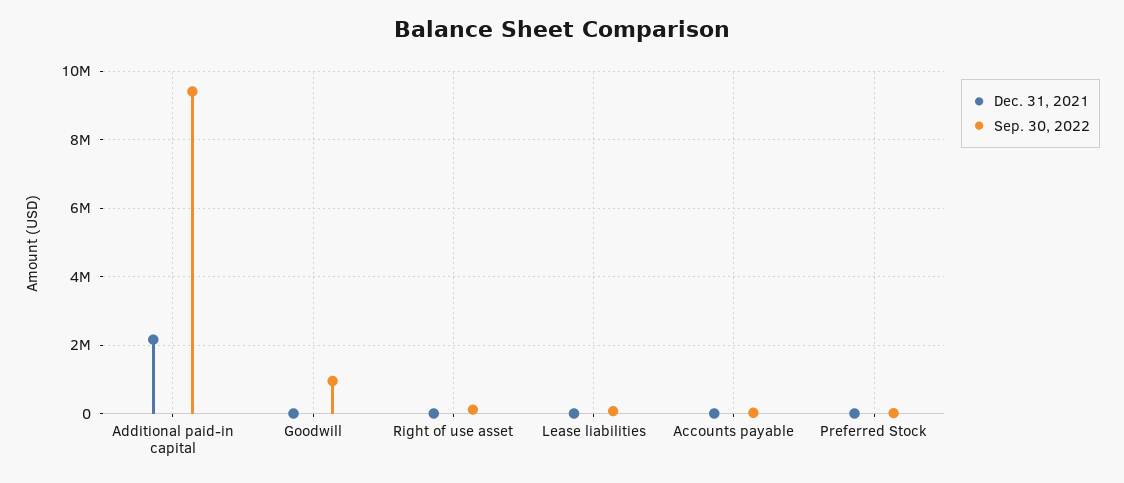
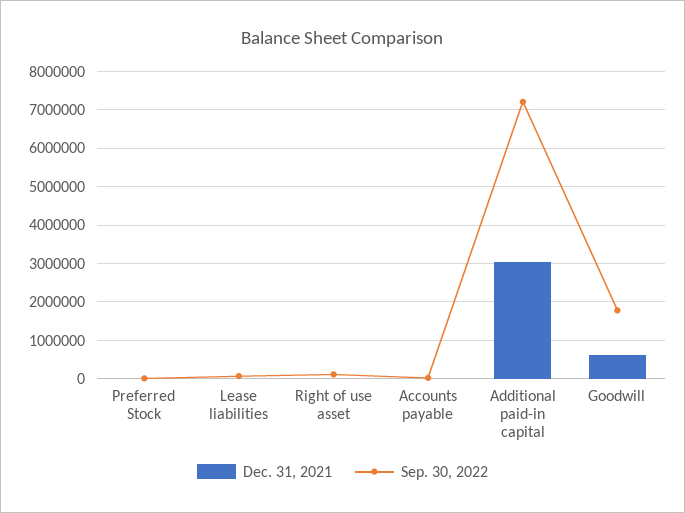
Dec. 31, 2021, Additional paid-in capital: 2200000 -> 3000000
Sep. 30, 2022, Additional paid-in capital: 9400000 -> 7200000
Dec. 31, 2021, Goodwill: 0 -> 600000
Sep. 30, 2022, Goodwill: 1000000 -> 1800000

